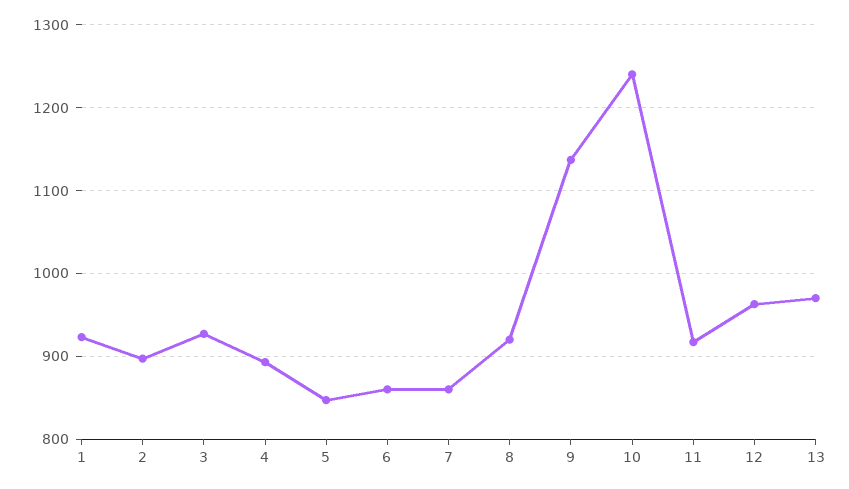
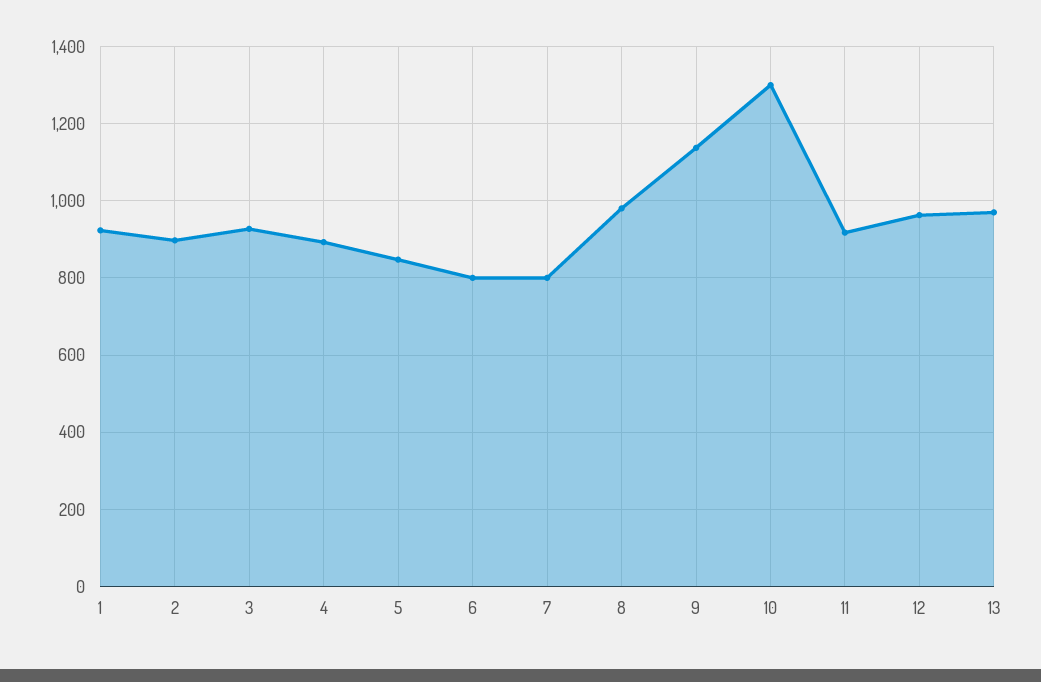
6: 860 -> 800
7: 860 -> 800
8: 920 -> 980
10: 1240 -> 1300

